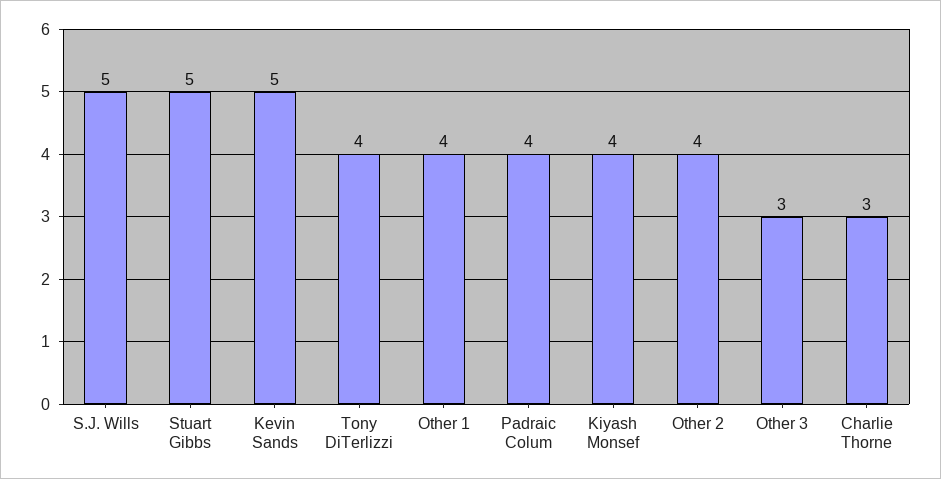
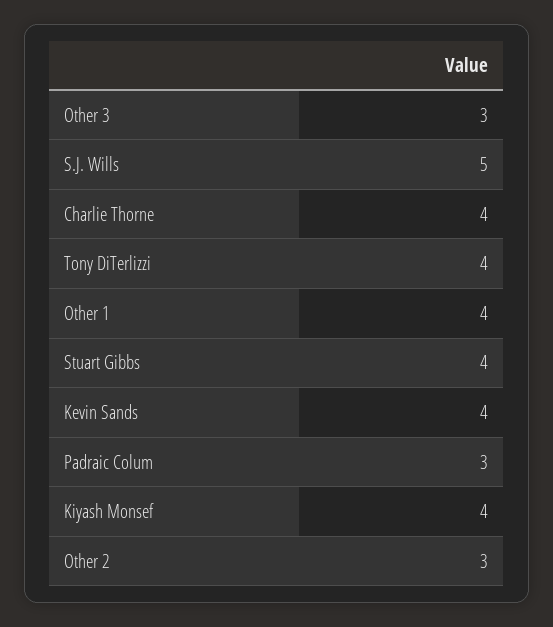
Stuart Gibbs: 5 -> 4
Kevin Sands: 5 -> 4
Padraic Colum: 4 -> 3
Other 2: 4 -> 3
Charlie Thorne: 3 -> 4

